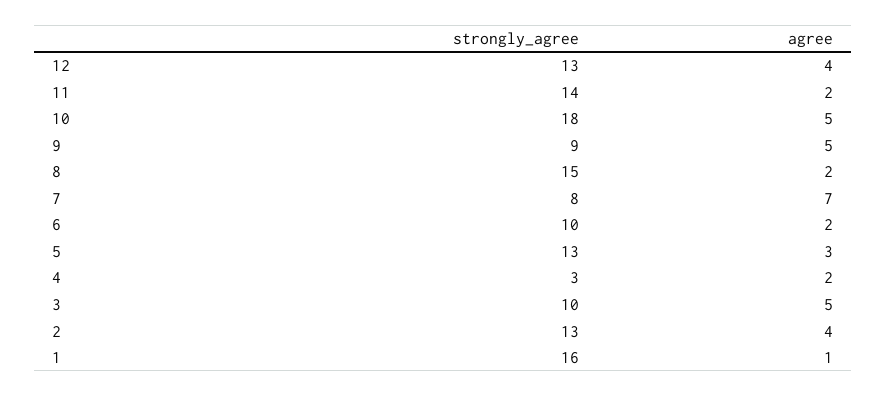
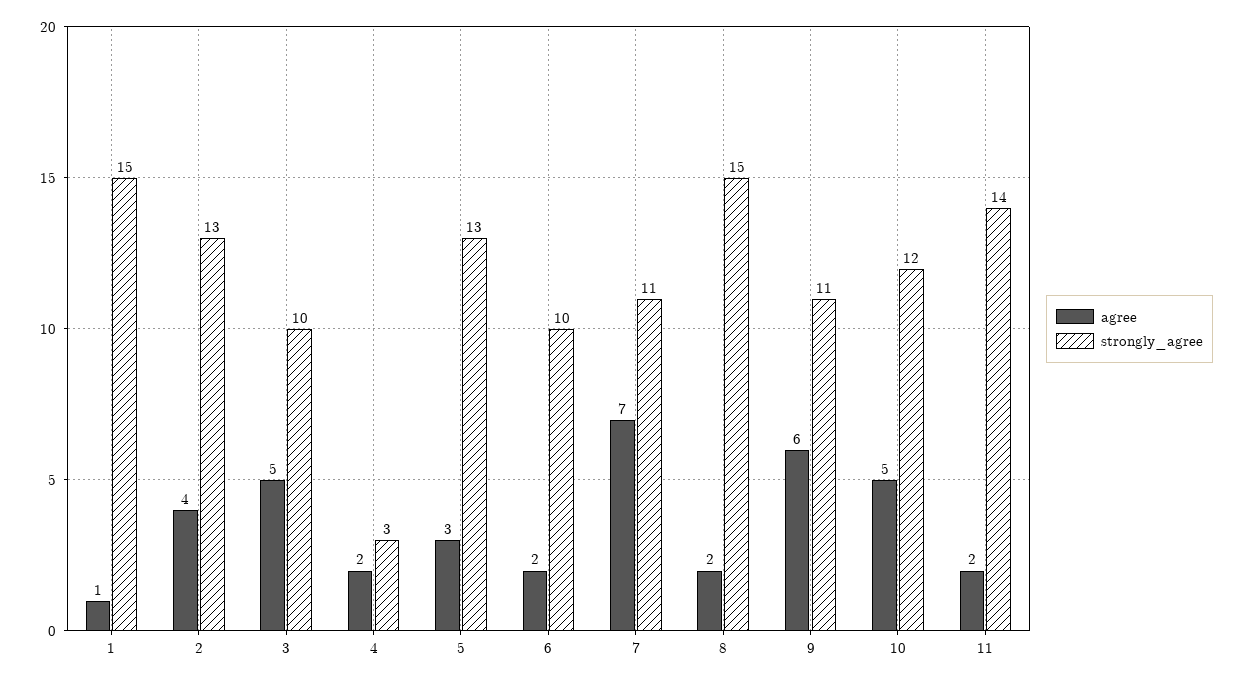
strongly_agree, 12: 13 -> none
agree, 12: 4 -> none
strongly_agree, 10: 18 -> 12
strongly_agree, 9: 9 -> 11
agree, 9: 5 -> 6
strongly_agree, 7: 8 -> 11
strongly_agree, 1: 16 -> 15

